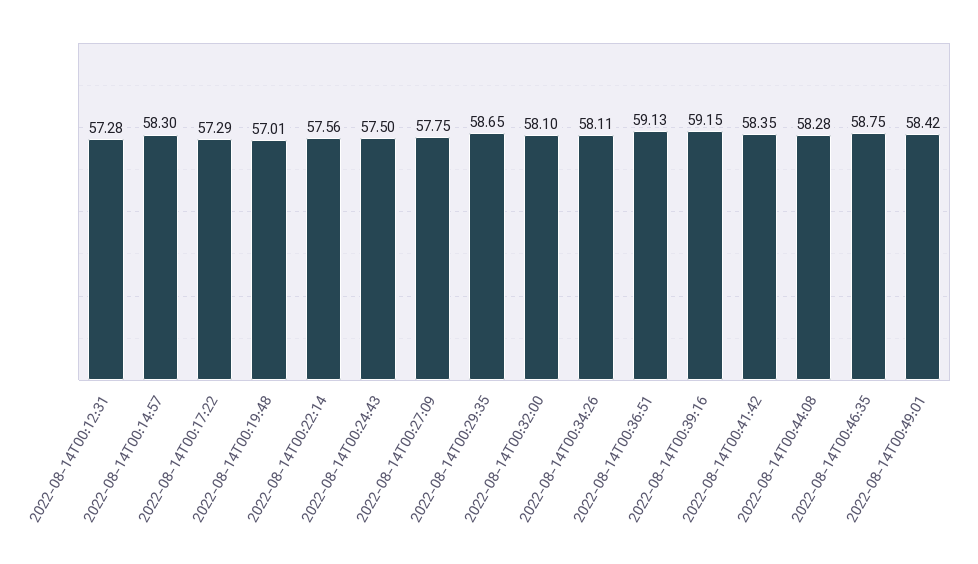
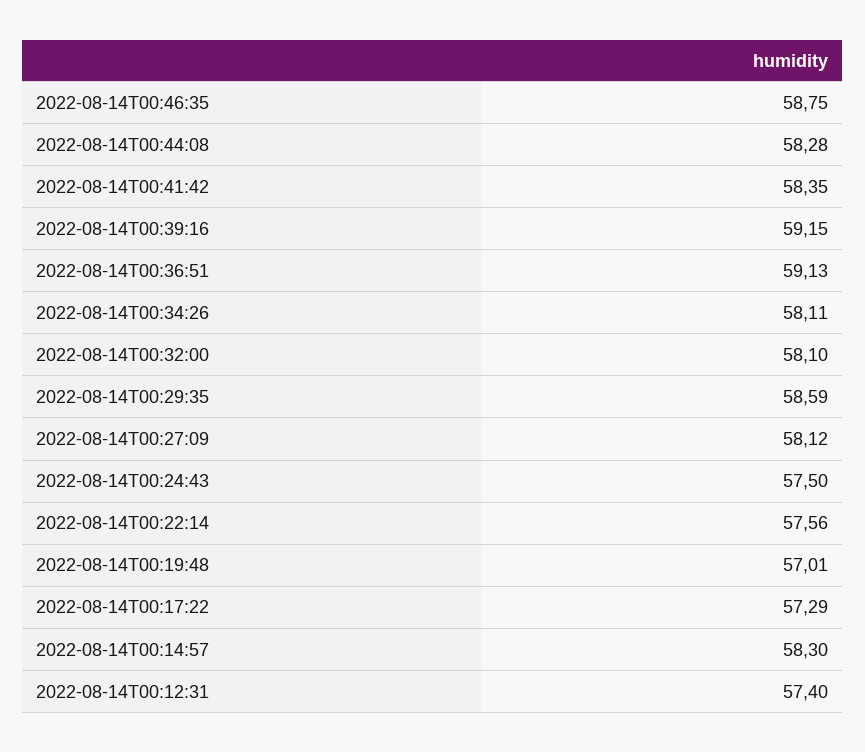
2022-08-14T00:12:31: 57.28 -> 57.4
2022-08-14T00:27:09: 57.75 -> 58.12
2022-08-14T00:29:35: 58.65 -> 58.59
2022-08-14T00:49:01: 58.42 -> none

